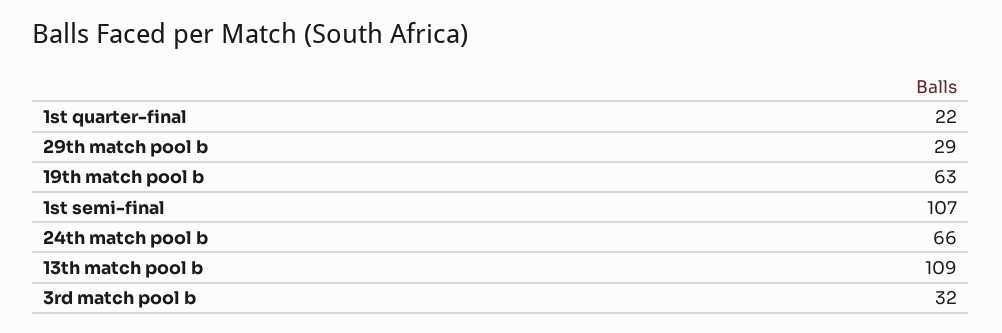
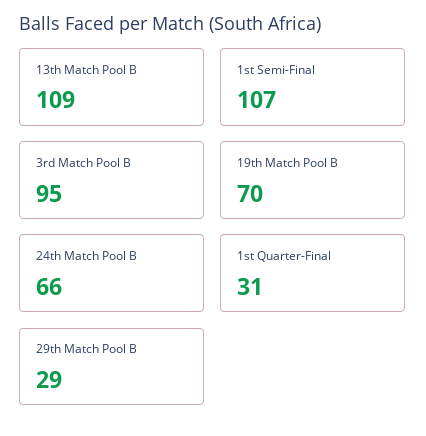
1st quarter-final: 22 -> 31
19th match pool b: 63 -> 70
3rd match pool b: 32 -> 95

